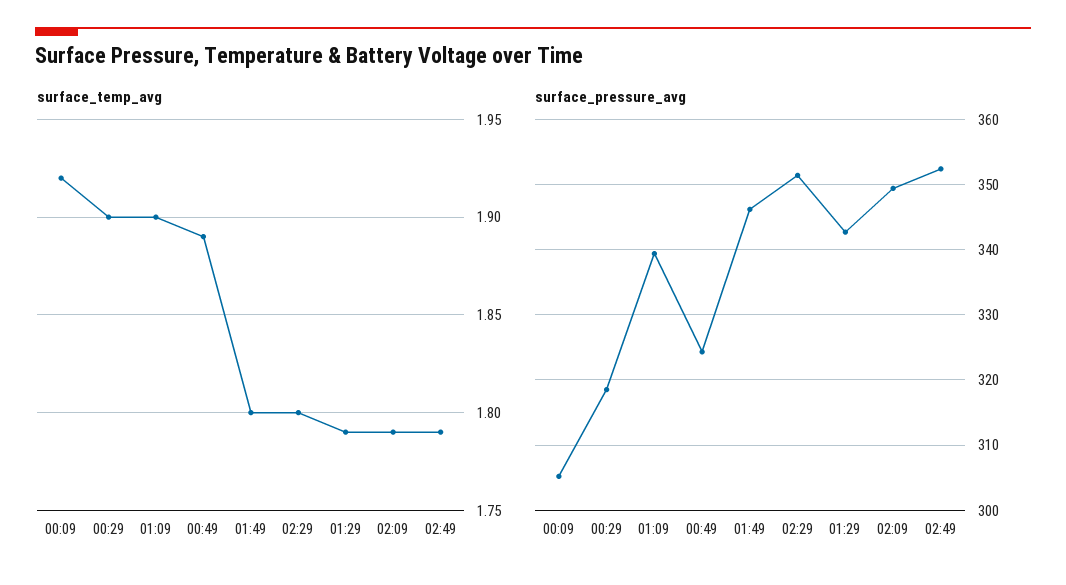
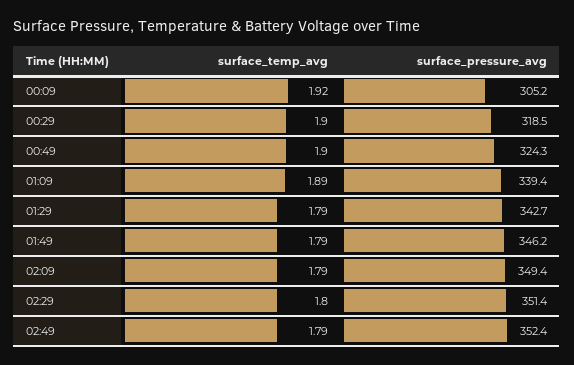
surface_temp_avg, 01:09: 1.9 -> 1.89
surface_temp_avg, 00:49: 1.89 -> 1.9
surface_temp_avg, 01:49: 1.8 -> 1.79

